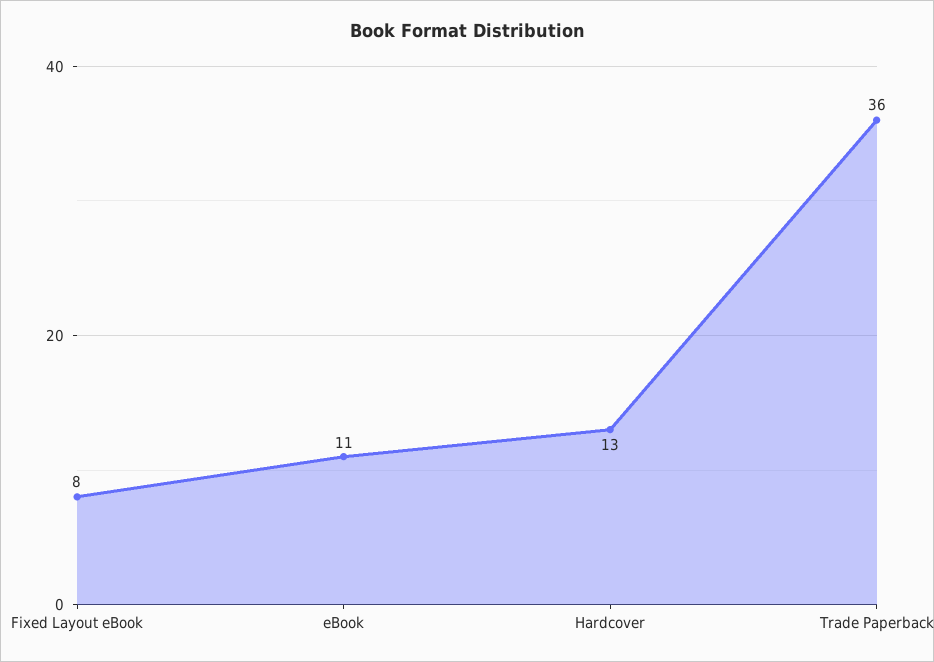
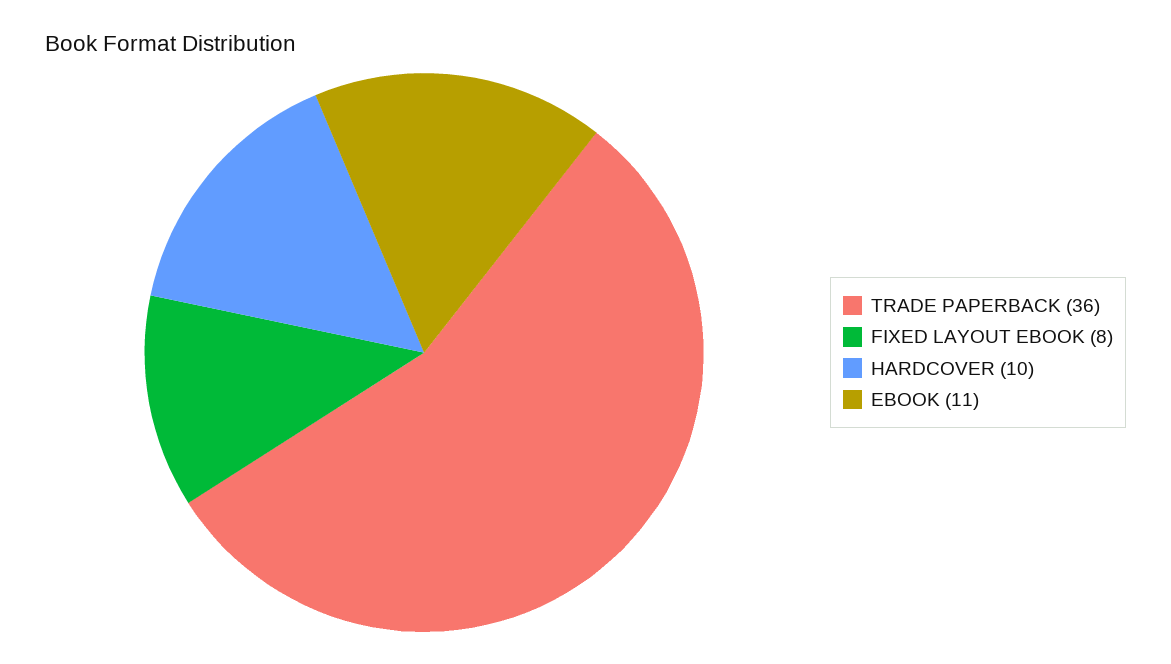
Hardcover: 13 -> 10

